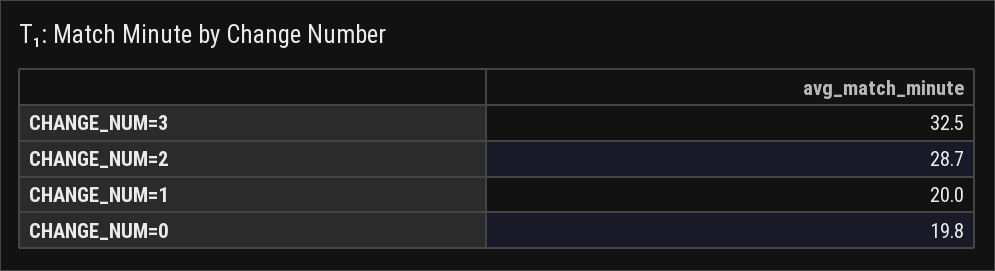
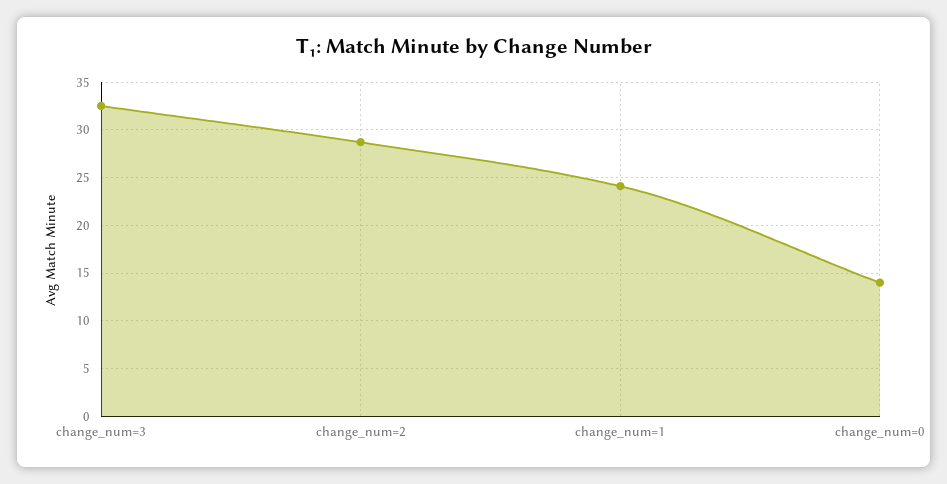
CHANGE_NUM=1: 20 -> 24
CHANGE_NUM=0: 19.8 -> 14

